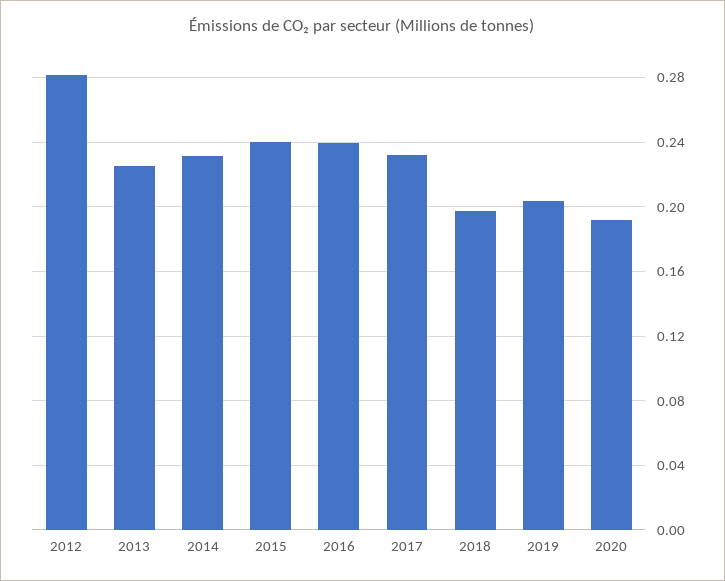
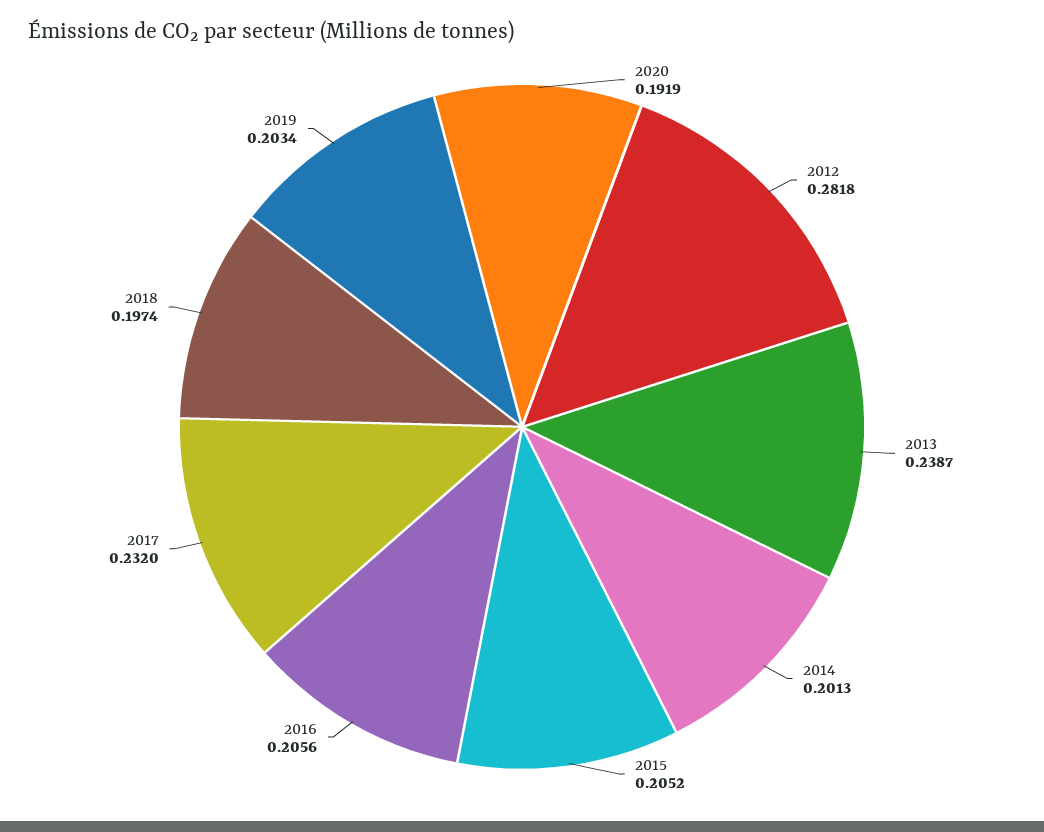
2013: 0.225 -> 0.2387
2014: 0.23 -> 0.2013
2015: 0.24 -> 0.2052
2016: 0.24 -> 0.2056

